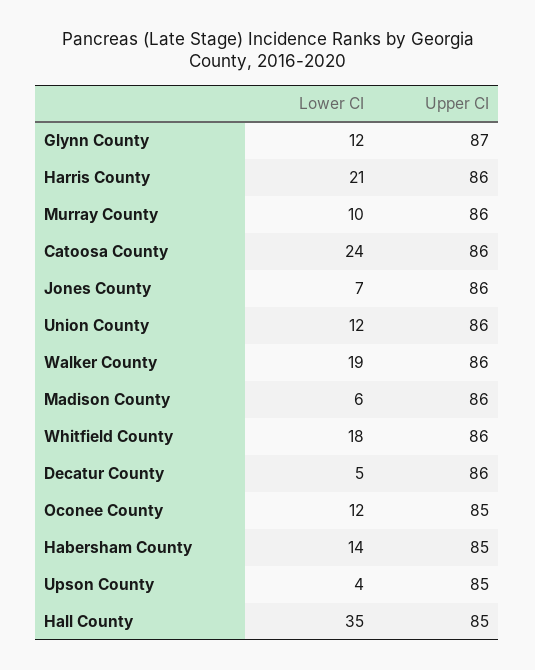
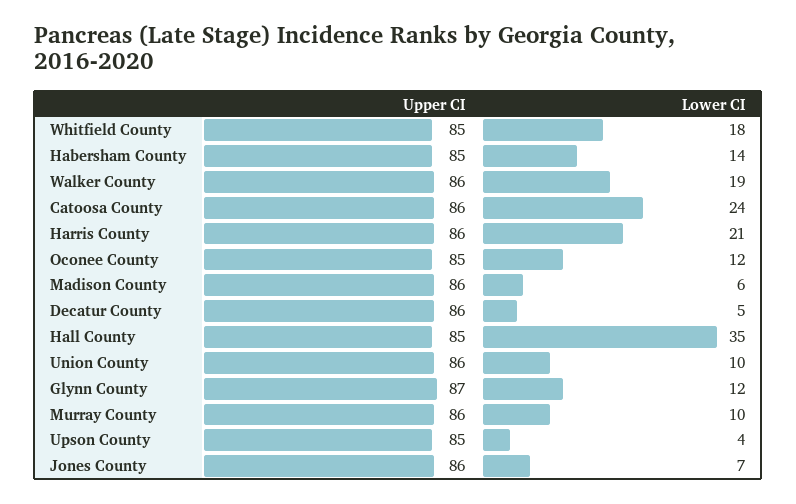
Lower CI, Union County: 12 -> 10
Upper CI, Whitfield County: 86 -> 85

